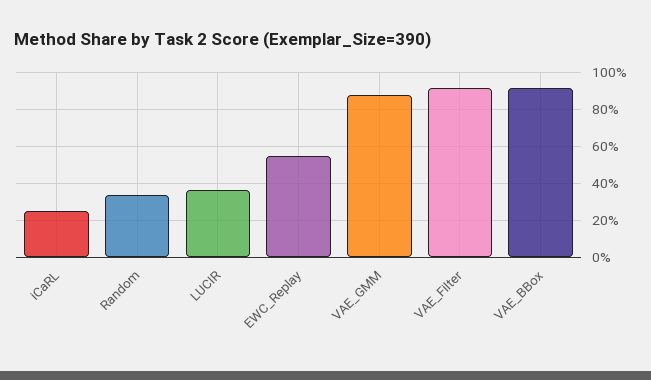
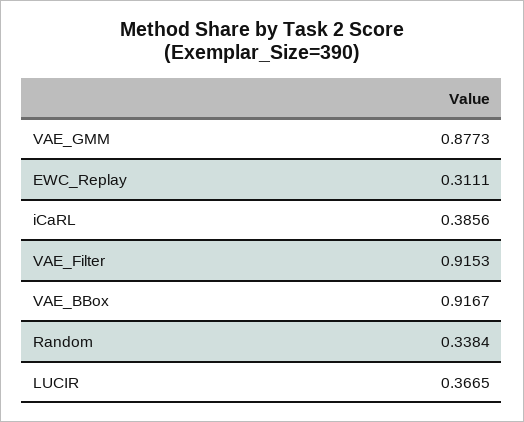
iCaRL: 0.25 -> 0.3856
EWC_Replay: 0.55 -> 0.3111

